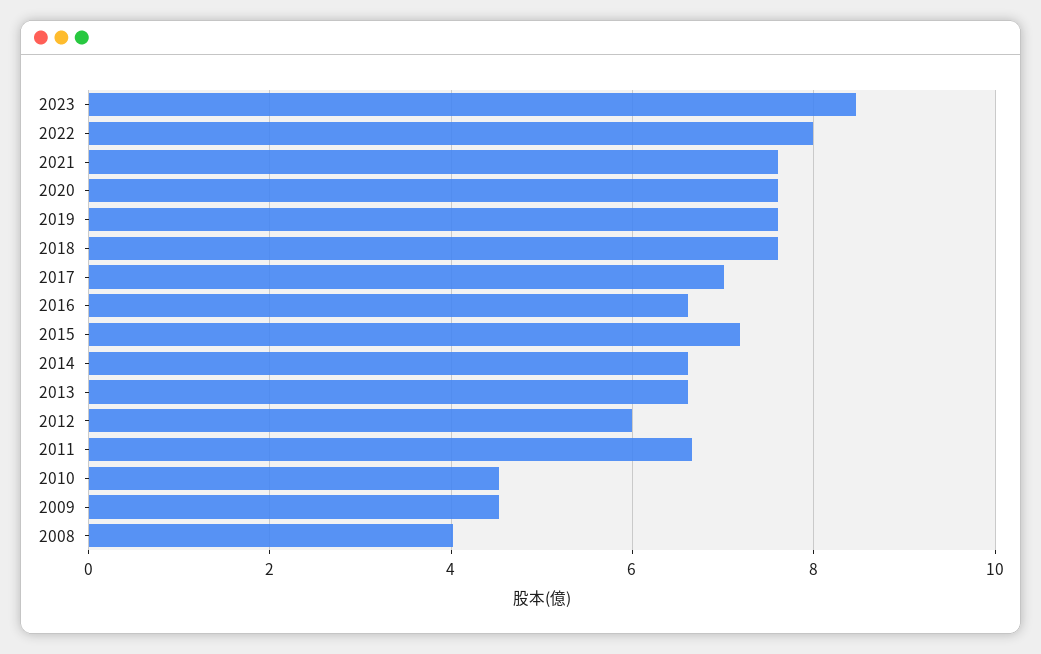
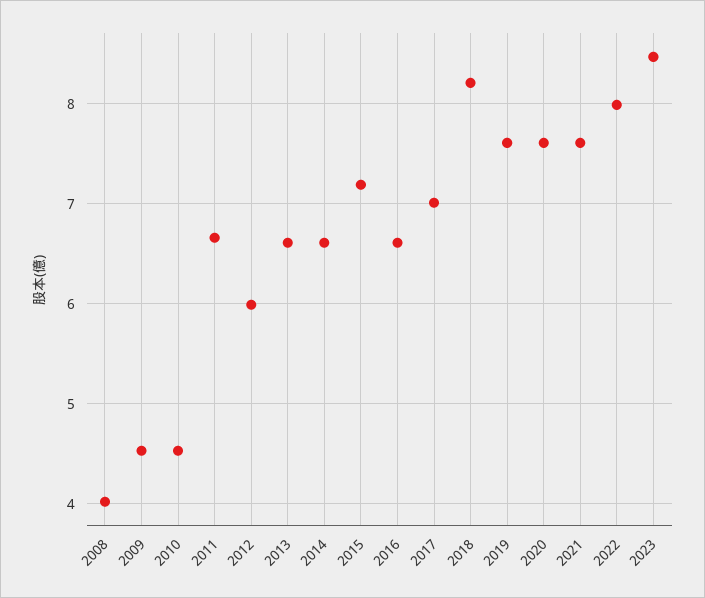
2018: 7.6 -> 8.2

